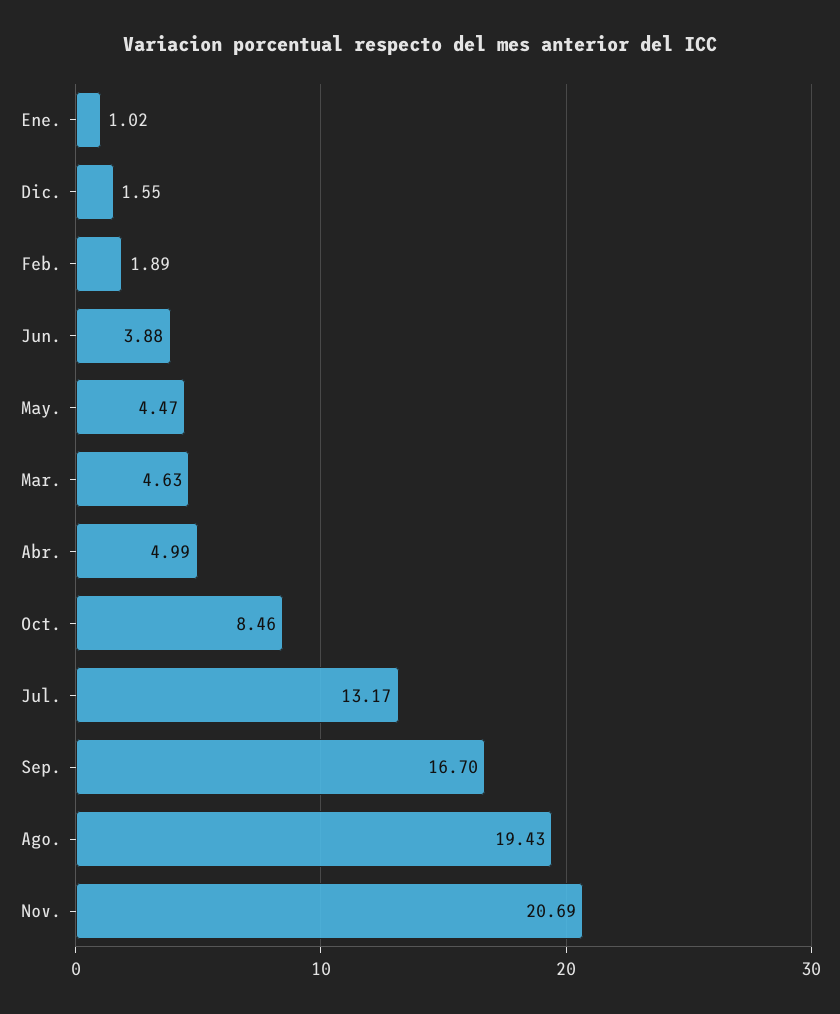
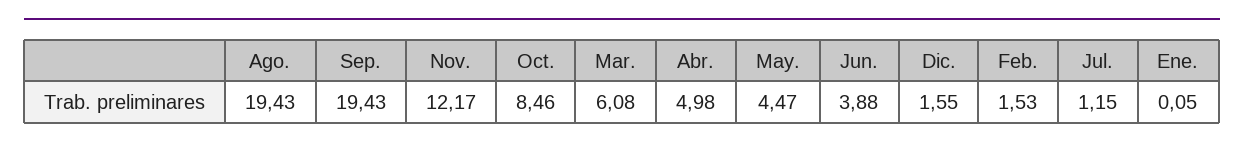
Ene.: 1.02 -> 0.05
Feb.: 1.89 -> 1.53
Mar.: 4.63 -> 6.08
Abr.: 4.99 -> 4.98
Jul.: 13.17 -> 1.15
Sep.: 16.7 -> 19.43
Nov.: 20.69 -> 12.17

